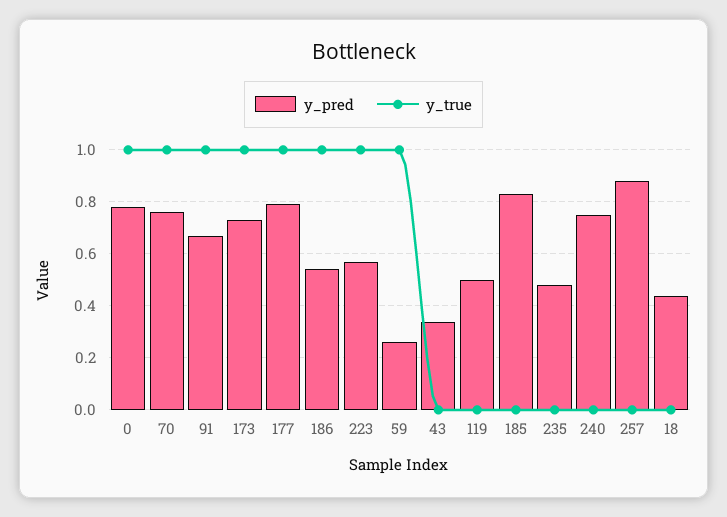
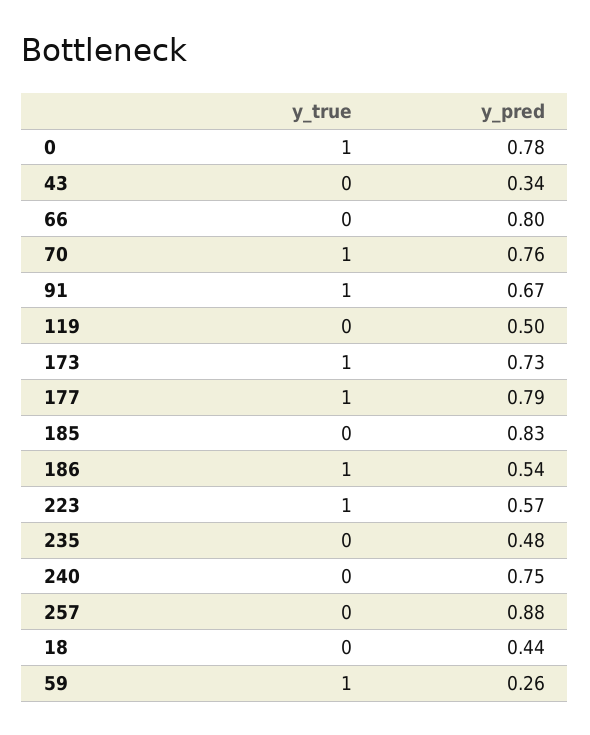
y_true, 66: none -> 0
y_pred, 66: none -> 0.8

